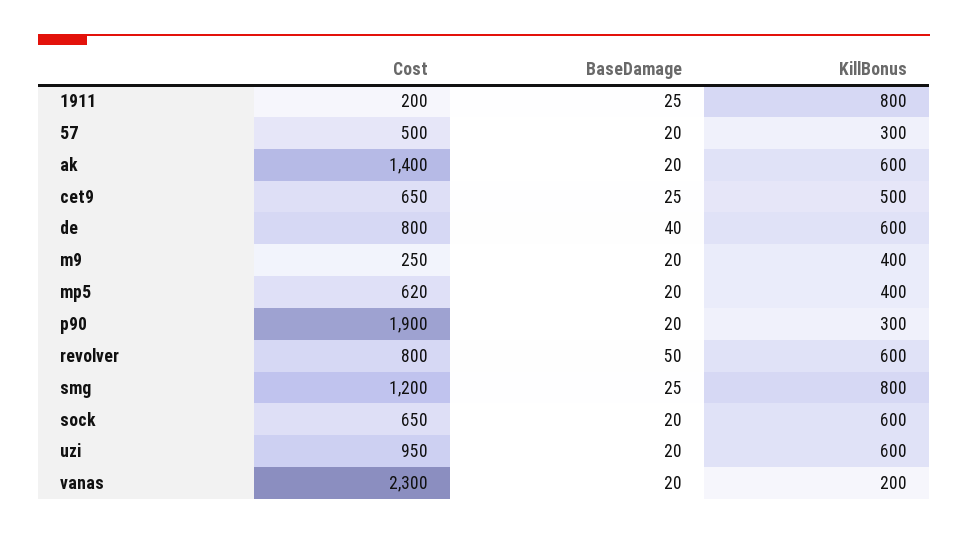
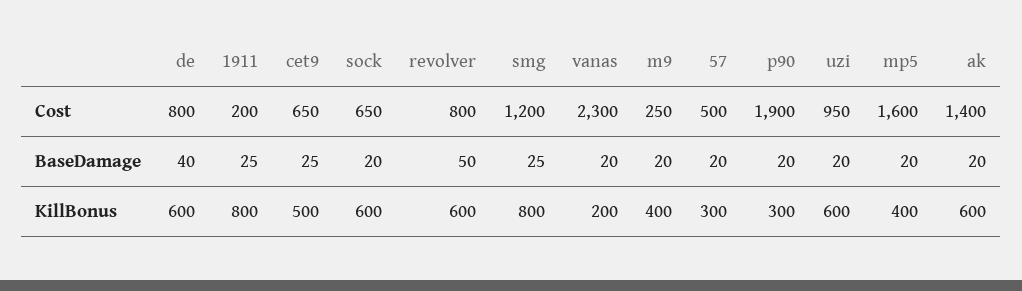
Cost, mp5: 620 -> 1600

